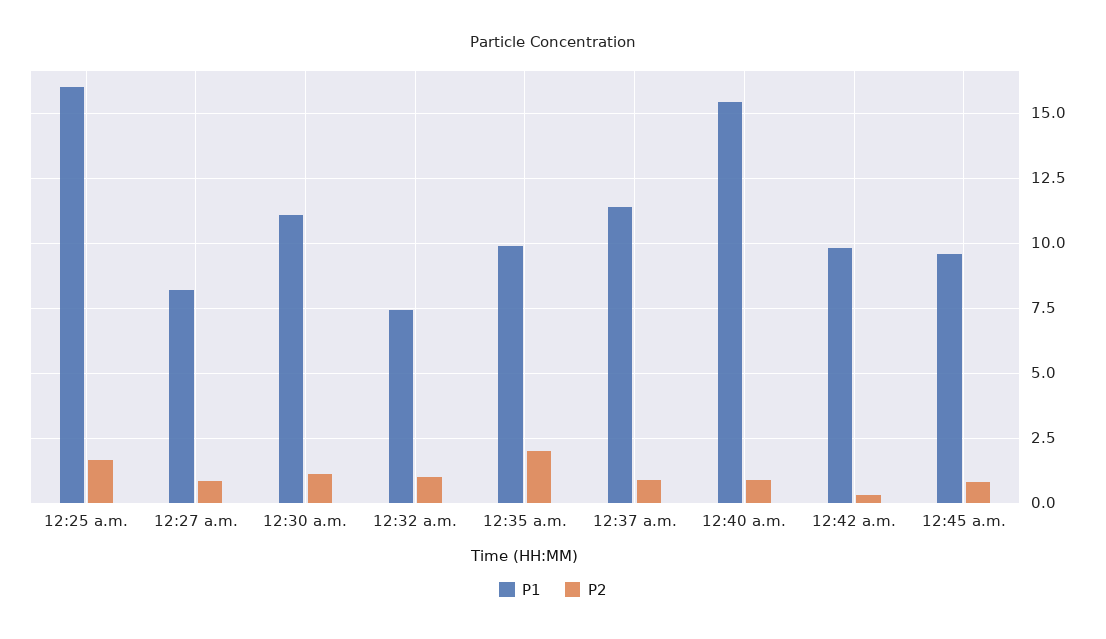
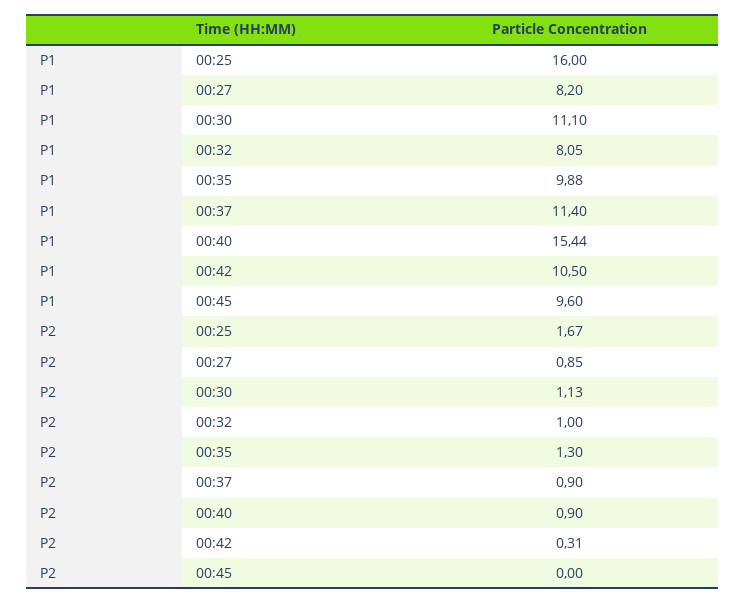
P1, 12:32 a.m.: 7.5 -> 8.05
P2, 12:35 a.m.: 2 -> 1.3
P1, 12:42 a.m.: 9.75 -> 10.5
P2, 12:45 a.m.: 0.75 -> 0

